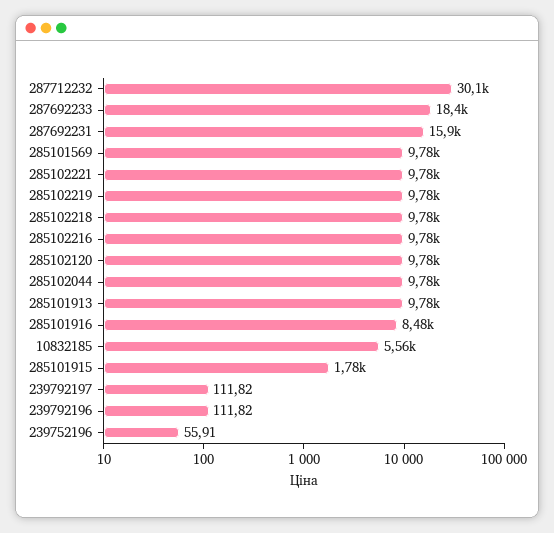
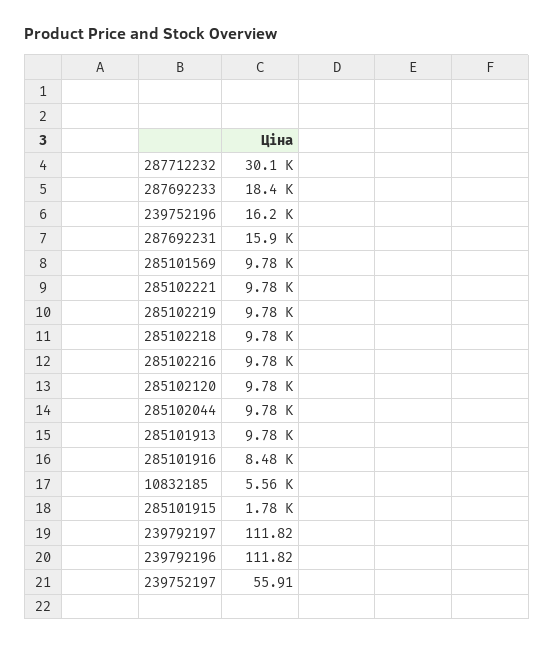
239752196: 55.91 -> 16200
239752197: none -> 55.91

